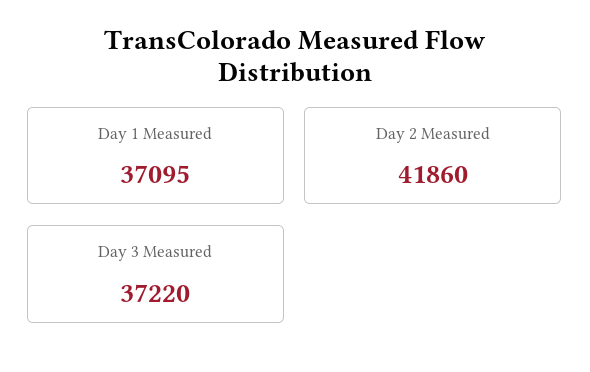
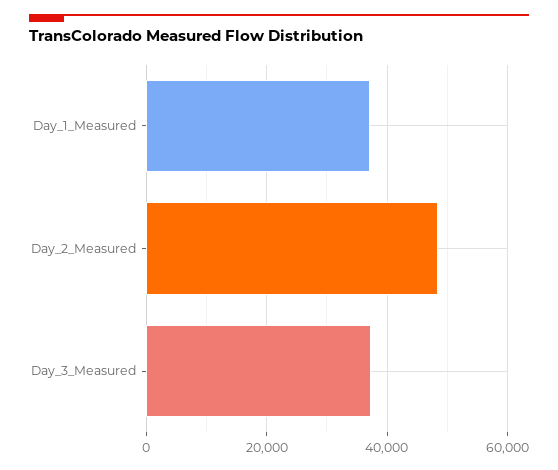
Day 2 Measured: 41860 -> 48000

